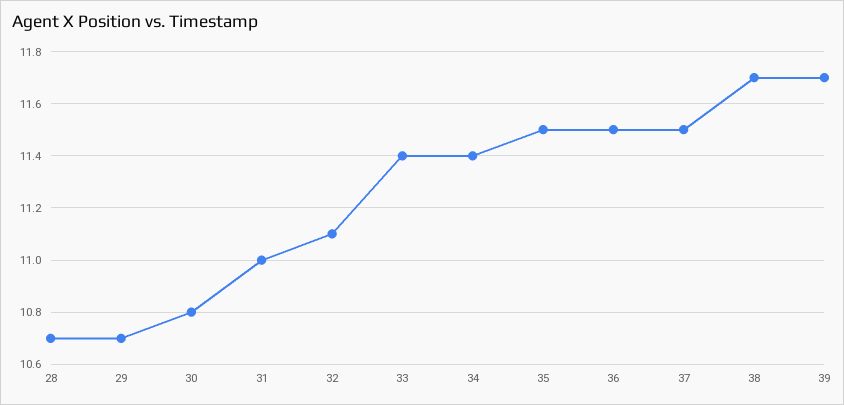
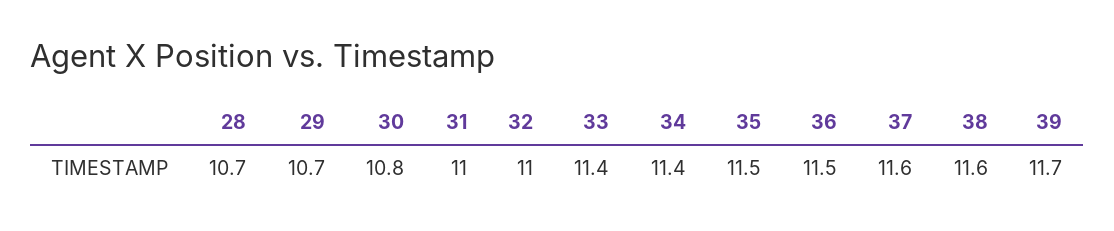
32: 11.1 -> 11
37: 11.5 -> 11.6
38: 11.7 -> 11.6

